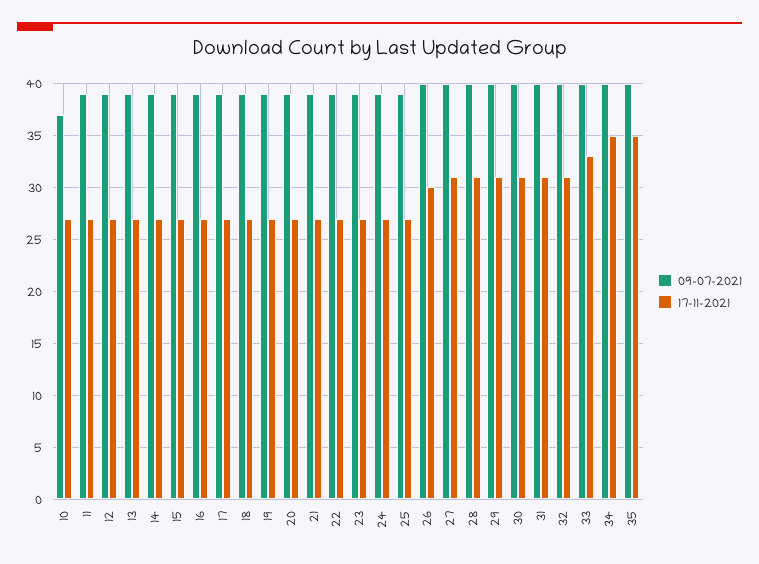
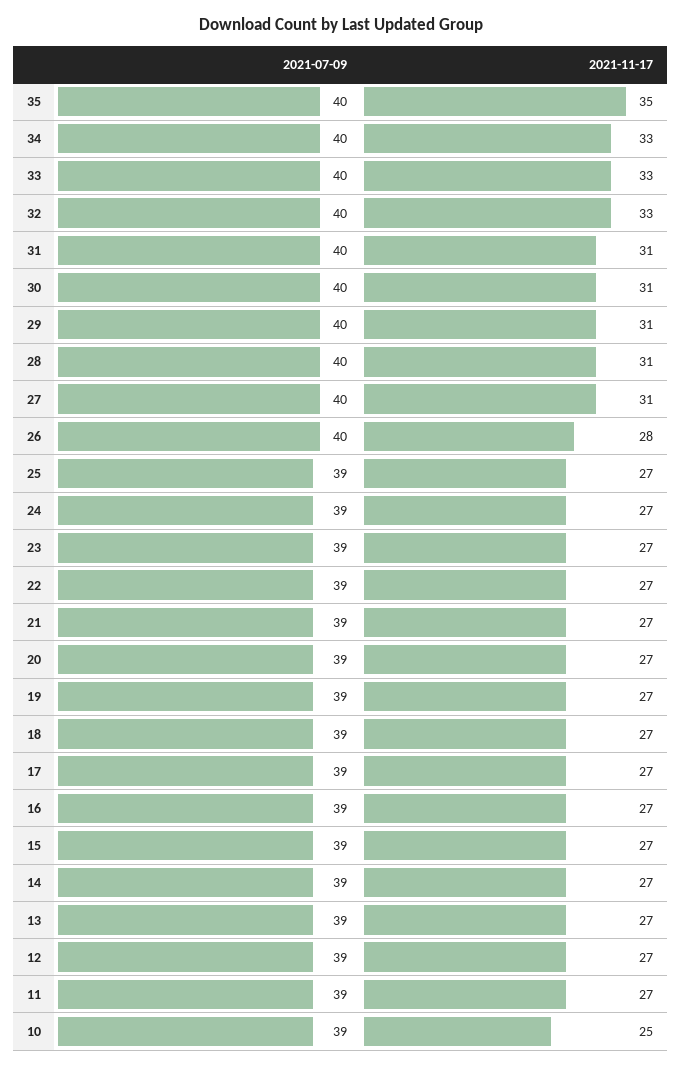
09-07-2021, 10: 37 -> 39
17-11-2021, 10: 27 -> 25
17-11-2021, 26: 30 -> 28
17-11-2021, 32: 31 -> 33
17-11-2021, 34: 35 -> 33

